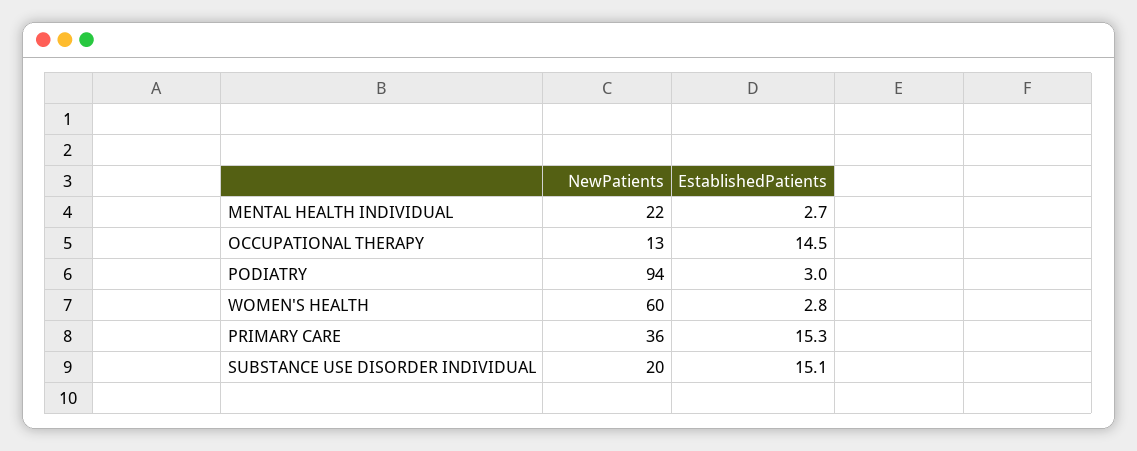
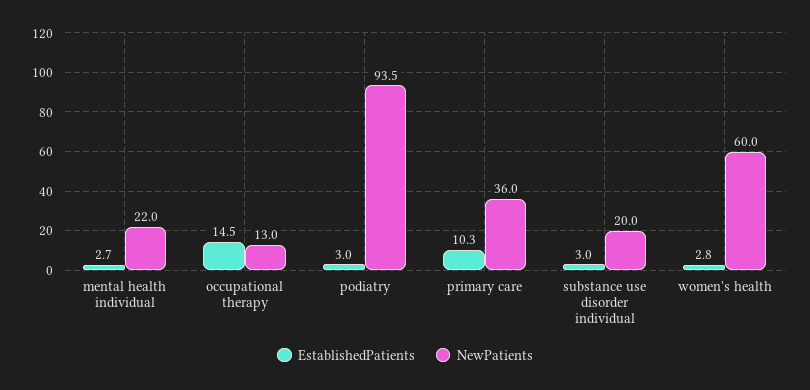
EstablishedPatients, PRIMARY CARE: 15.3 -> 10.3
EstablishedPatients, SUBSTANCE USE DISORDER INDIVIDUAL: 15.1 -> 3

